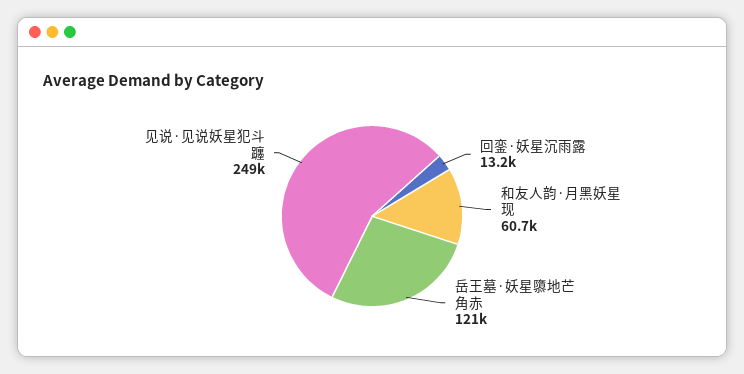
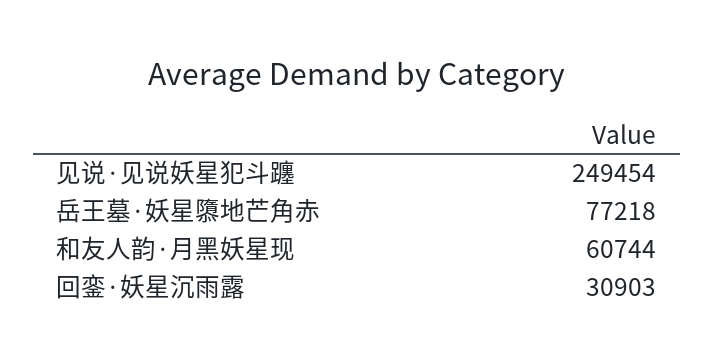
回銮·妖星沉雨露: 13200 -> 30903
岳王墓·妖星隳地芒角赤: 121000 -> 77218

